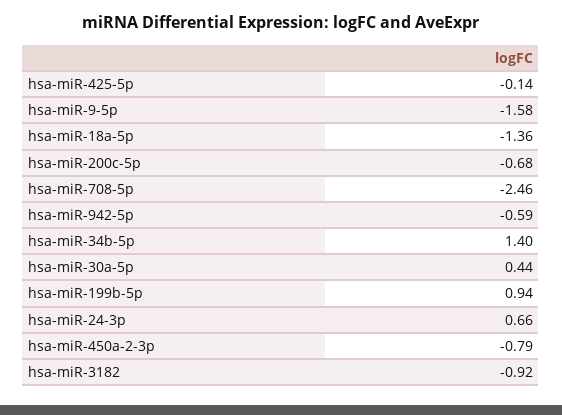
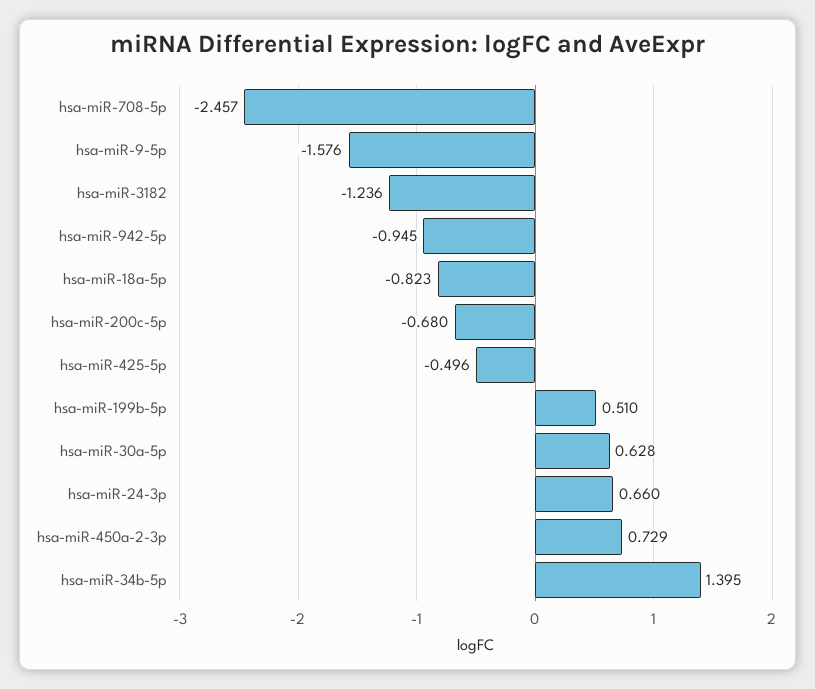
hsa-miR-425-5p: -0.14 -> -0.496
hsa-miR-18a-5p: -1.36 -> -0.823
hsa-miR-942-5p: -0.59 -> -0.945
hsa-miR-30a-5p: 0.44 -> 0.628
hsa-miR-199b-5p: 0.94 -> 0.51
hsa-miR-450a-2-3p: -0.79 -> 0.729
hsa-miR-3182: -0.92 -> -1.236

